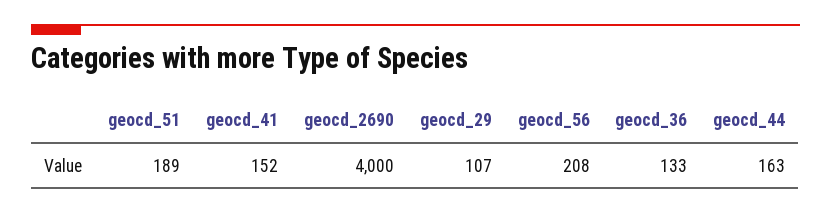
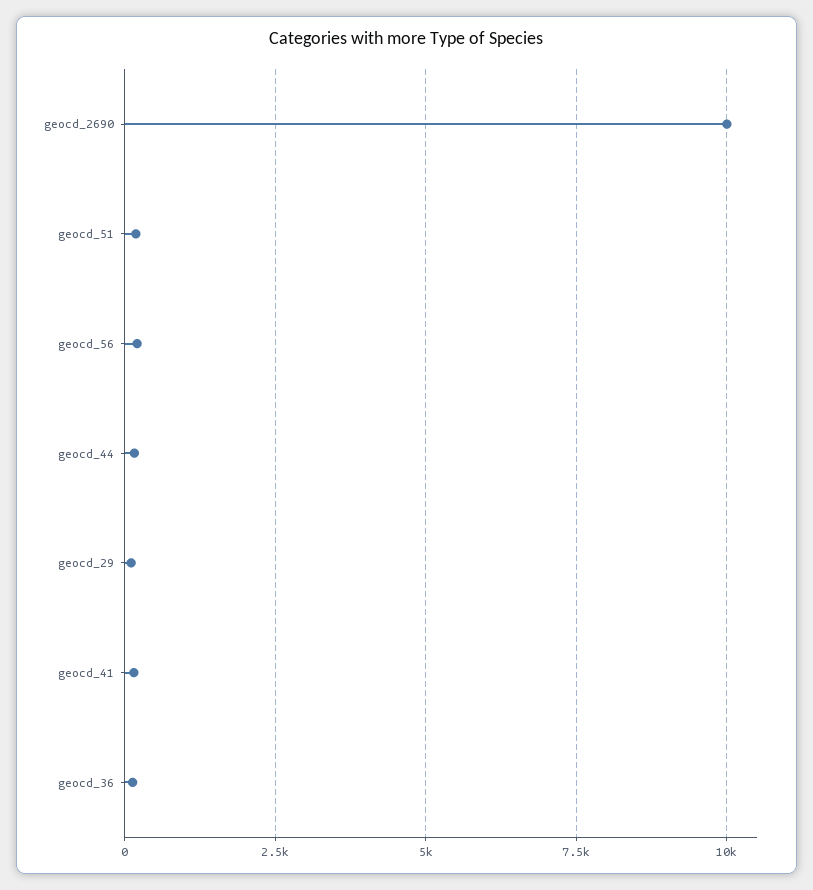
geocd_2690: 4000 -> 10000

